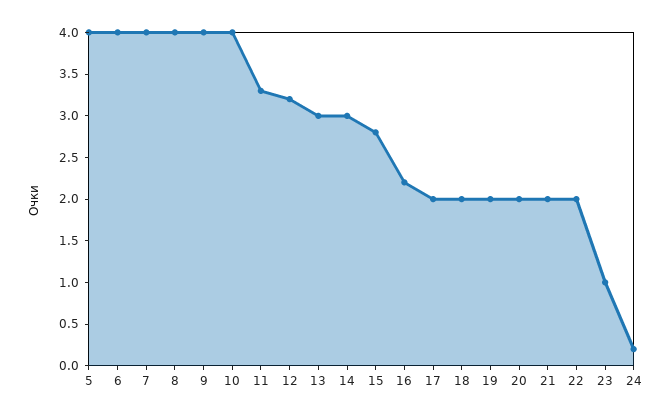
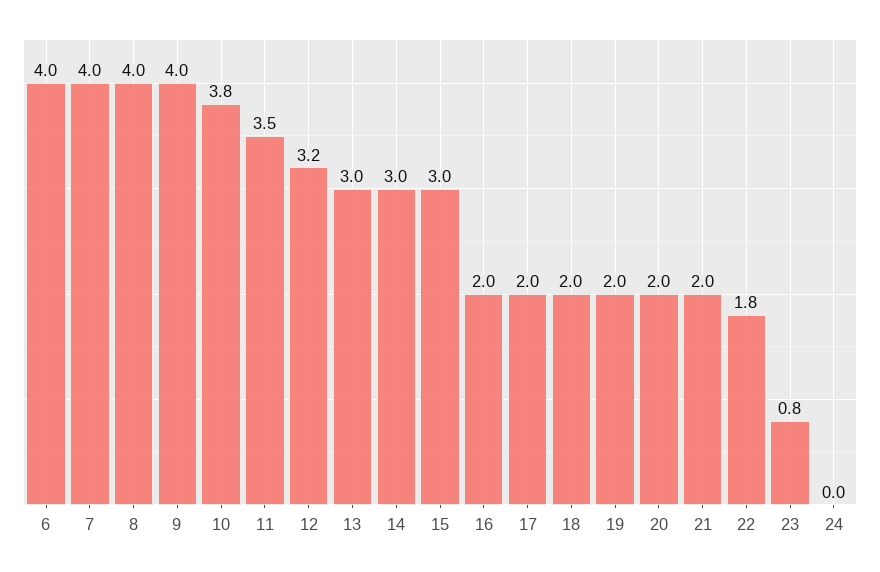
5: 4 -> none
10: 4 -> 3.8
11: 3.3 -> 3.5
15: 2.8 -> 3
16: 2.2 -> 2
22: 2 -> 1.8
23: 1 -> 0.8
24: 0.2 -> 0

